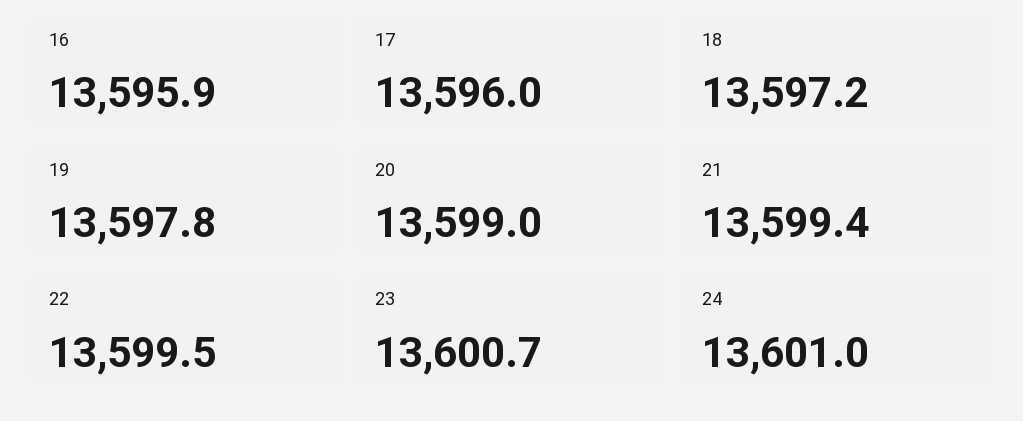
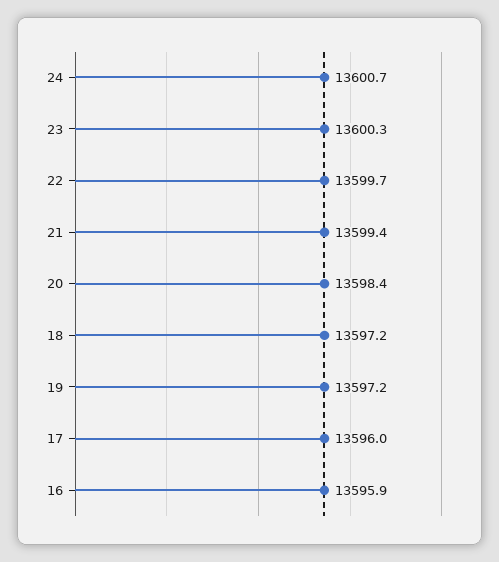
19: 13597.8 -> 13597.2
20: 13599 -> 13598.4
22: 13599.5 -> 13599.7
23: 13600.7 -> 13600.3
24: 13601 -> 13600.7

